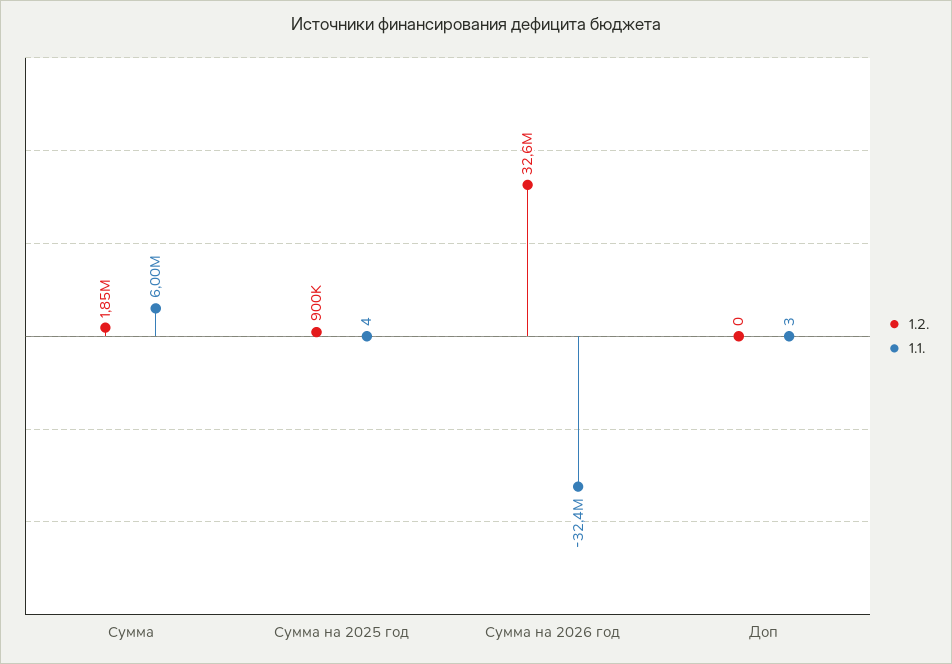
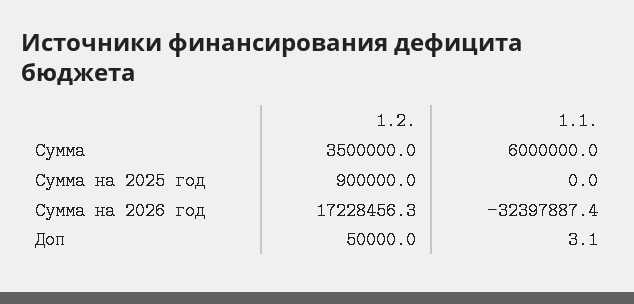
1.2., Сумма: 1850000 -> 3500000
1.1., Сумма на 2025 год: 4 -> 0
1.2., Сумма на 2026 год: 32600000 -> 17228456.3
1.2., Доп: 0 -> 50000

